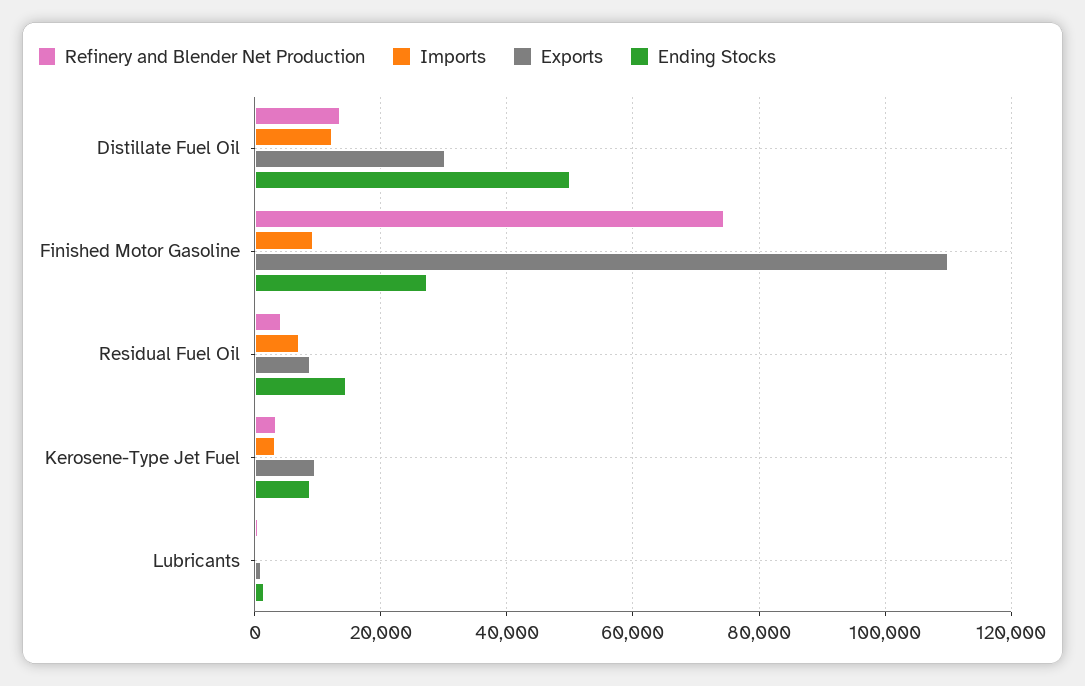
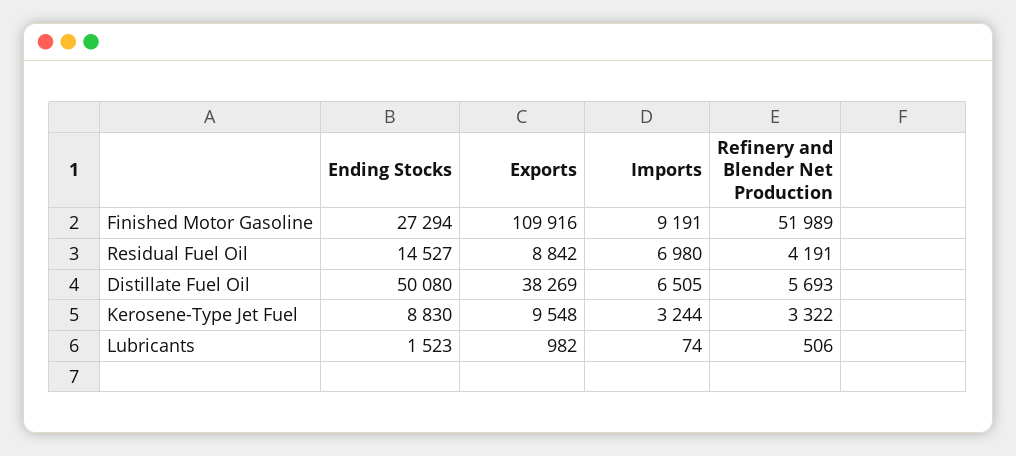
Refinery and Blender Net Production, Distillate Fuel Oil: 14000 -> 5693
Imports, Distillate Fuel Oil: 12000 -> 6505
Exports, Distillate Fuel Oil: 30000 -> 38269
Refinery and Blender Net Production, Finished Motor Gasoline: 74000 -> 51989

